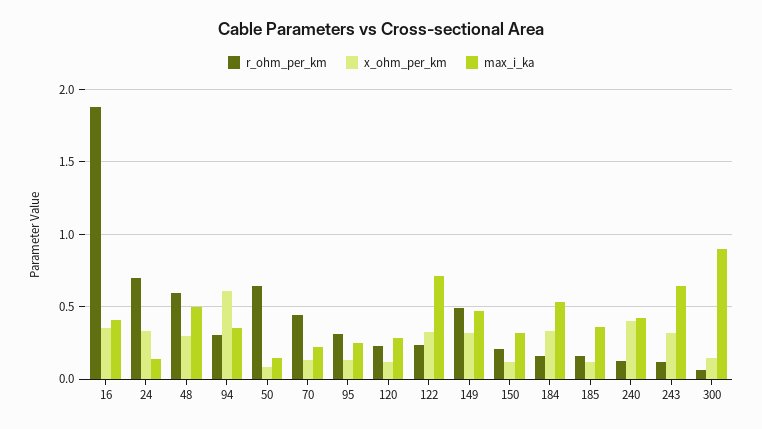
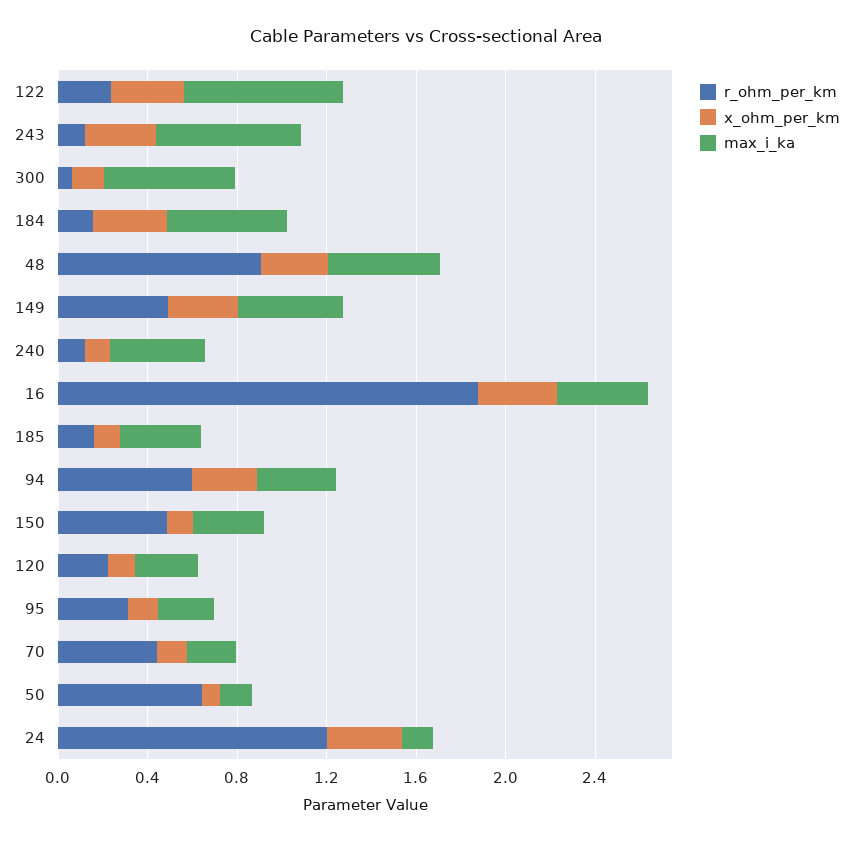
r_ohm_per_km, 24: 0.7 -> 1.2
r_ohm_per_km, 48: 0.6 -> 0.9
r_ohm_per_km, 94: 0.3 -> 0.6
x_ohm_per_km, 94: 0.6 -> 0.3
r_ohm_per_km, 150: 0.2 -> 0.5
x_ohm_per_km, 240: 0.4 -> 0.1
max_i_ka, 300: 0.9 -> 0.6

